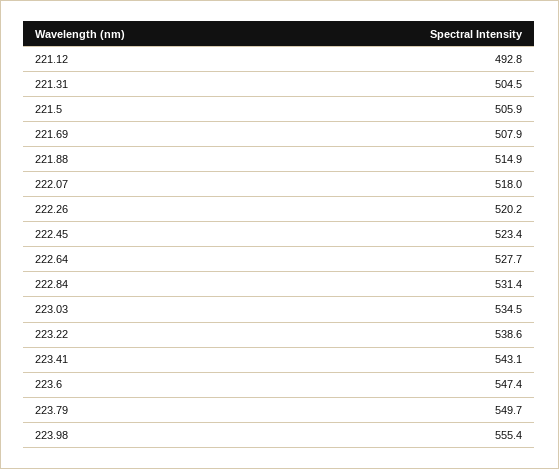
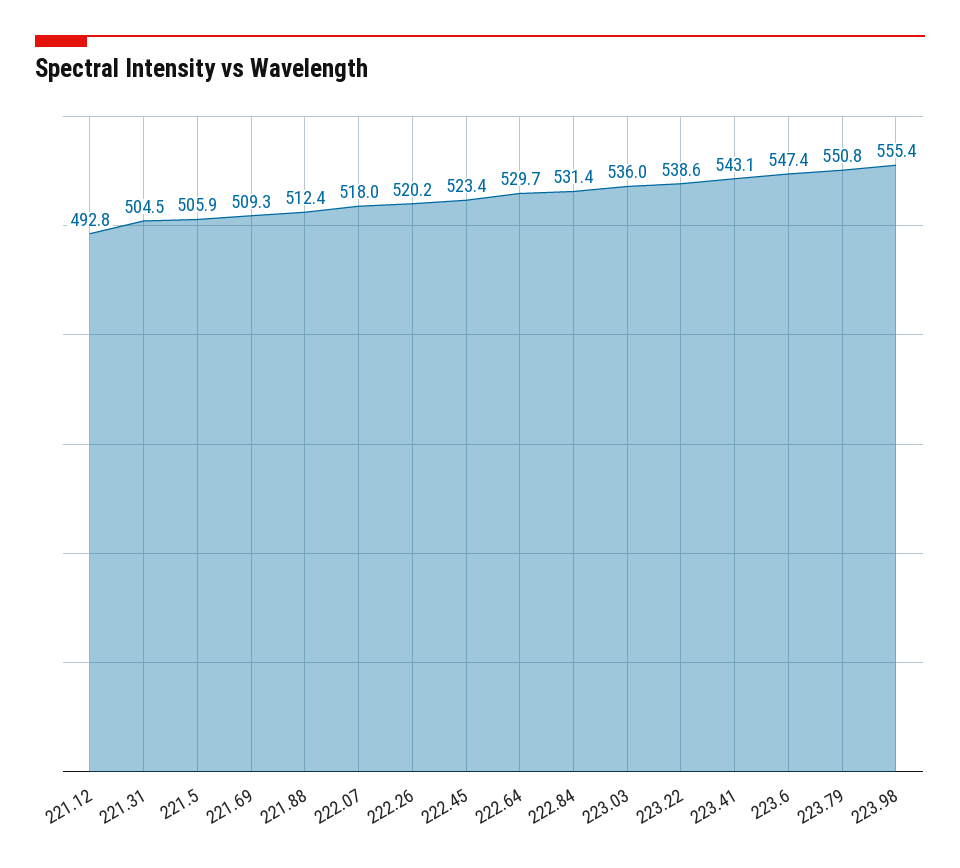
221.69: 507.9 -> 509.3
221.88: 514.9 -> 512.4
222.64: 527.7 -> 529.7
223.03: 534.5 -> 536
223.79: 549.7 -> 550.8

